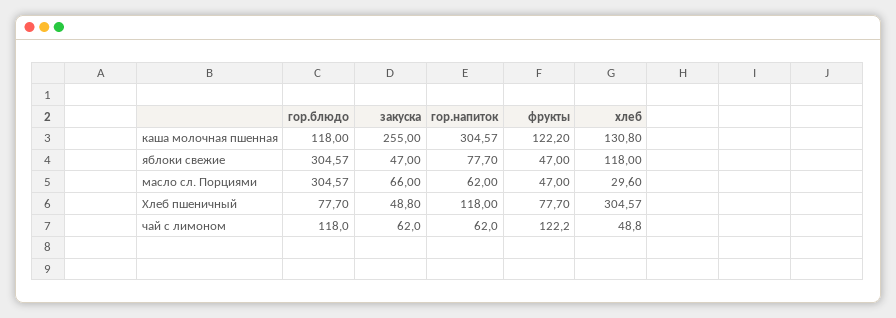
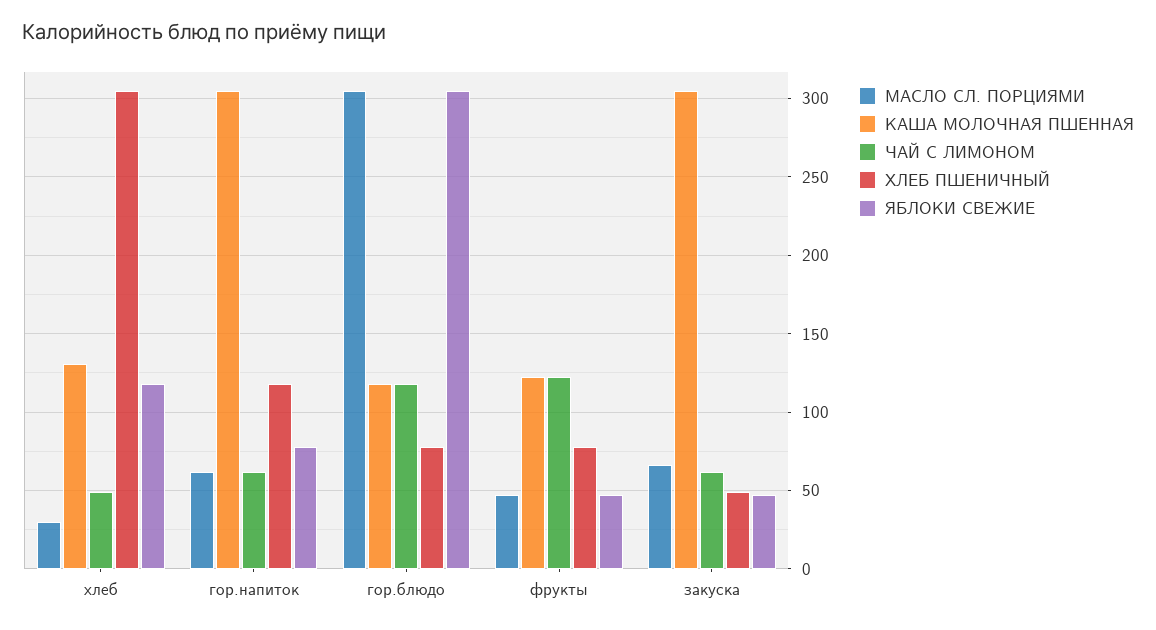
каша молочная пшенная, закуска: 255 -> 305

